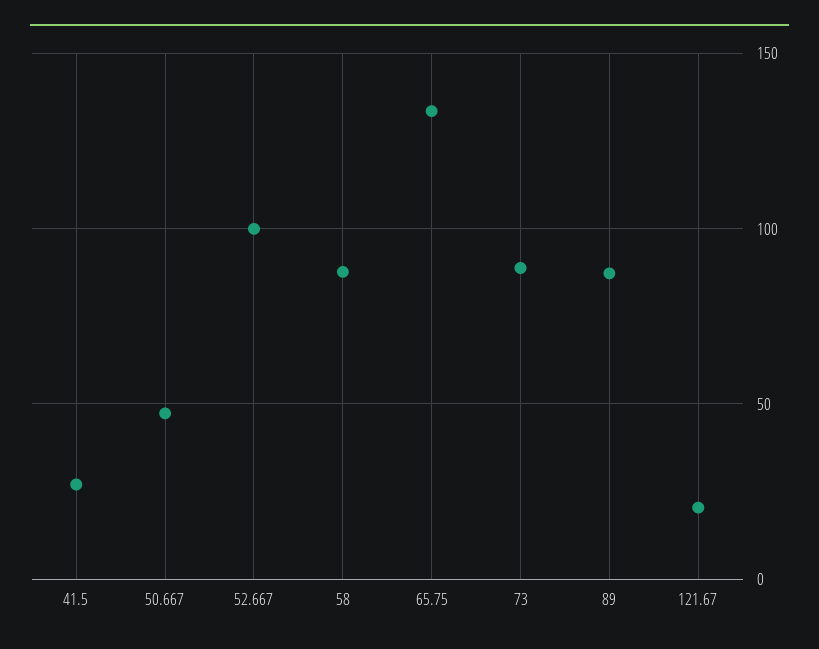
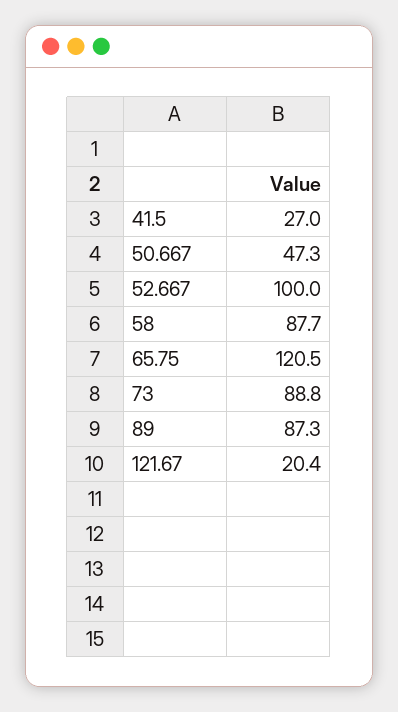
65.75: 135 -> 120.5

